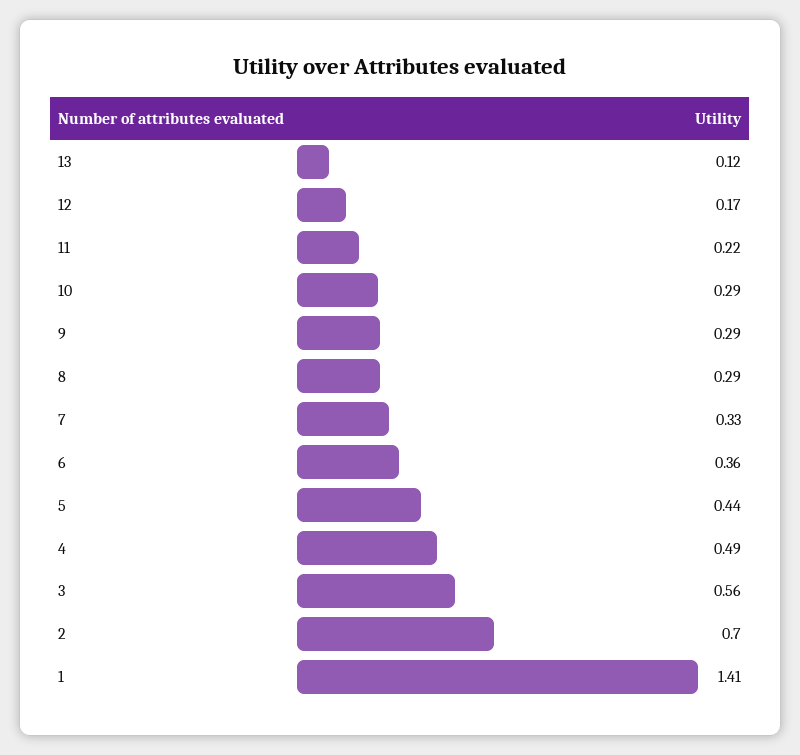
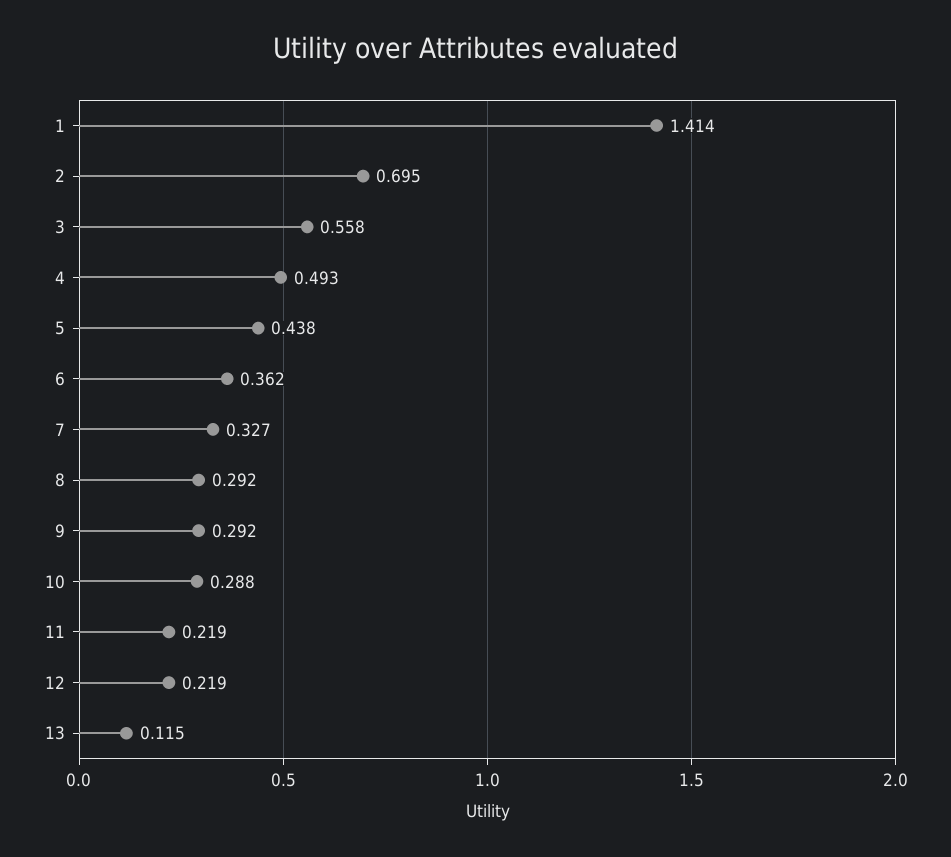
12: 0.17 -> 0.219

